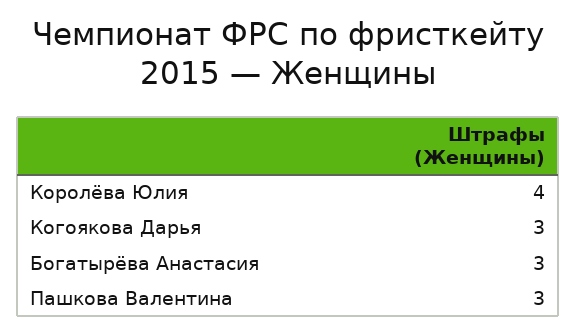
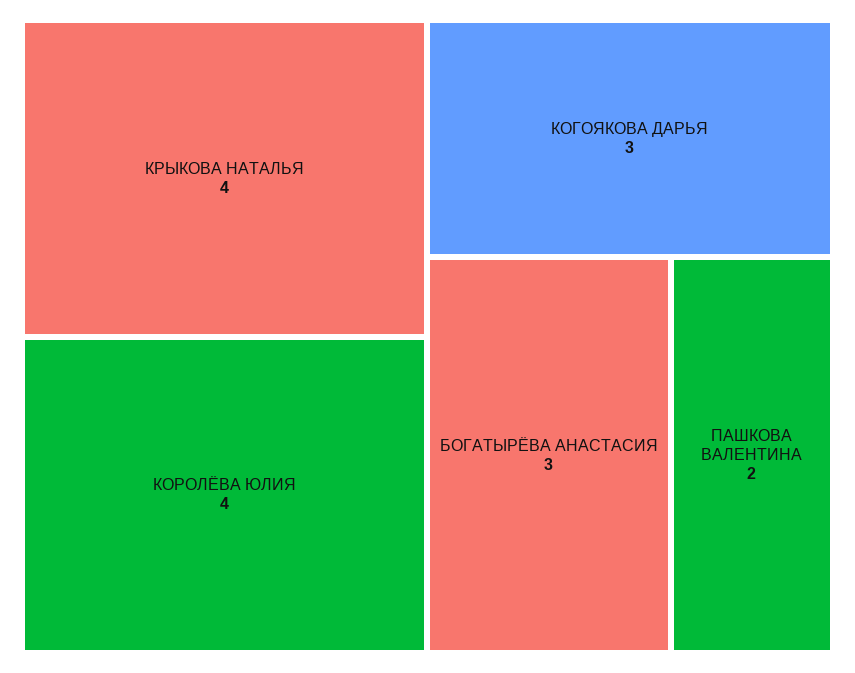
Пашкова Валентина: 3 -> 2
КРЫКОВА НАТАЛЬЯ: none -> 4

